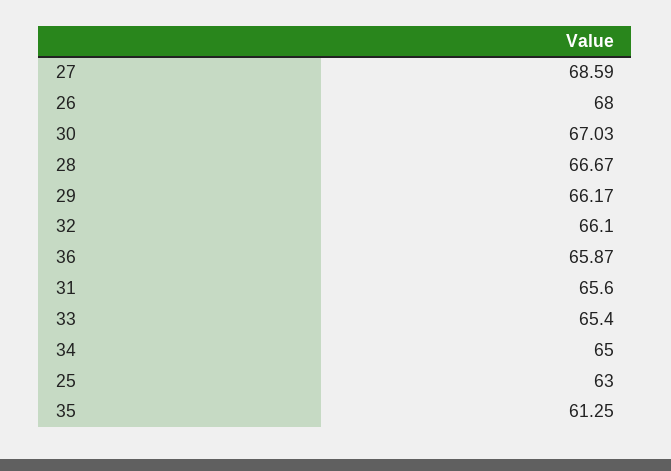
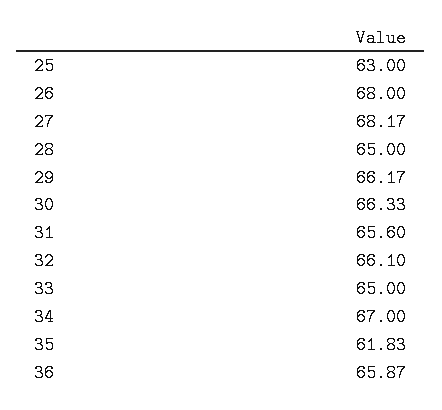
27: 68.59 -> 68.17
30: 67.03 -> 66.33
28: 66.67 -> 65
33: 65.4 -> 65
34: 65 -> 67
35: 61.25 -> 61.83

